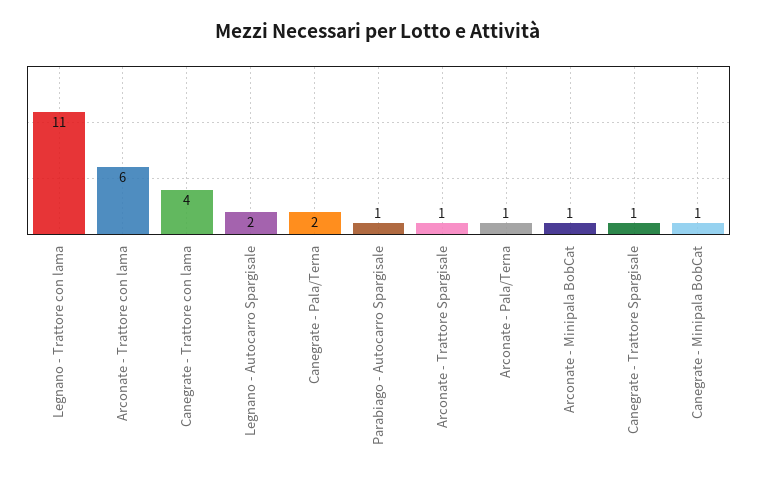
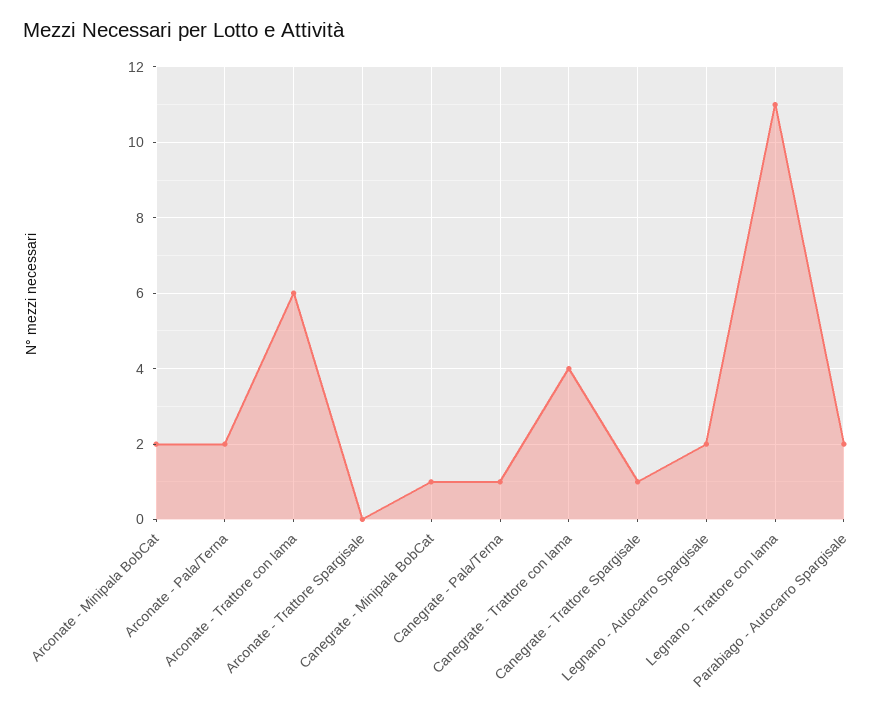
Canegrate - Pala/Terna: 2 -> 1
Parabiago - Autocarro Spargisale: 1 -> 2
Arconate - Trattore Spargisale: 1 -> 0
Arconate - Pala/Terna: 1 -> 2
Arconate - Minipala BobCat: 1 -> 2

